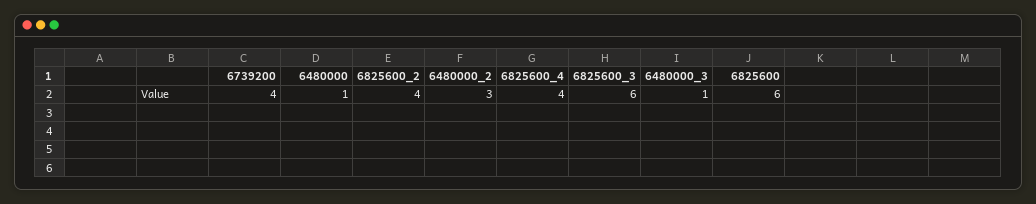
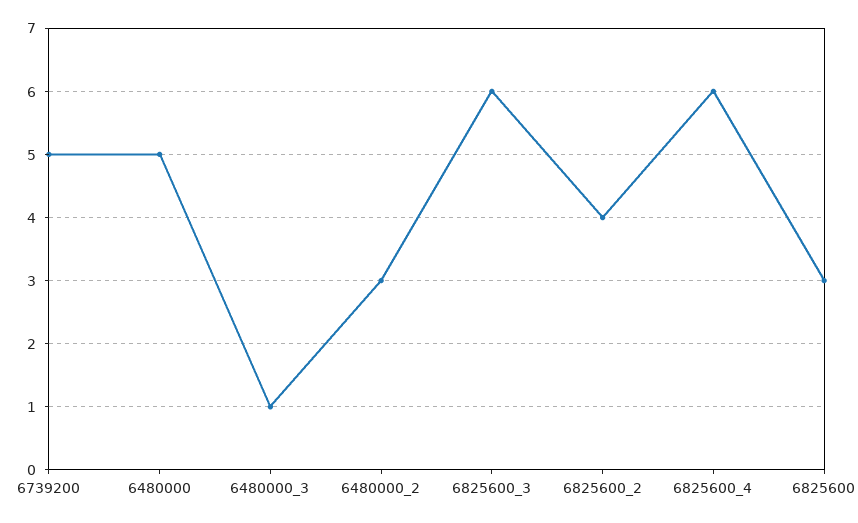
6739200: 4 -> 5
6480000: 1 -> 5
6825600_4: 4 -> 6
6825600: 6 -> 3

